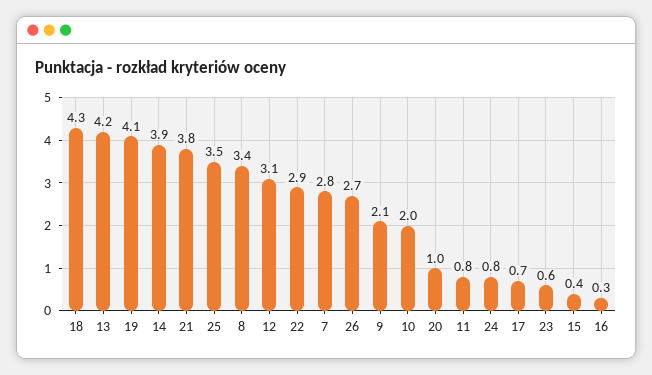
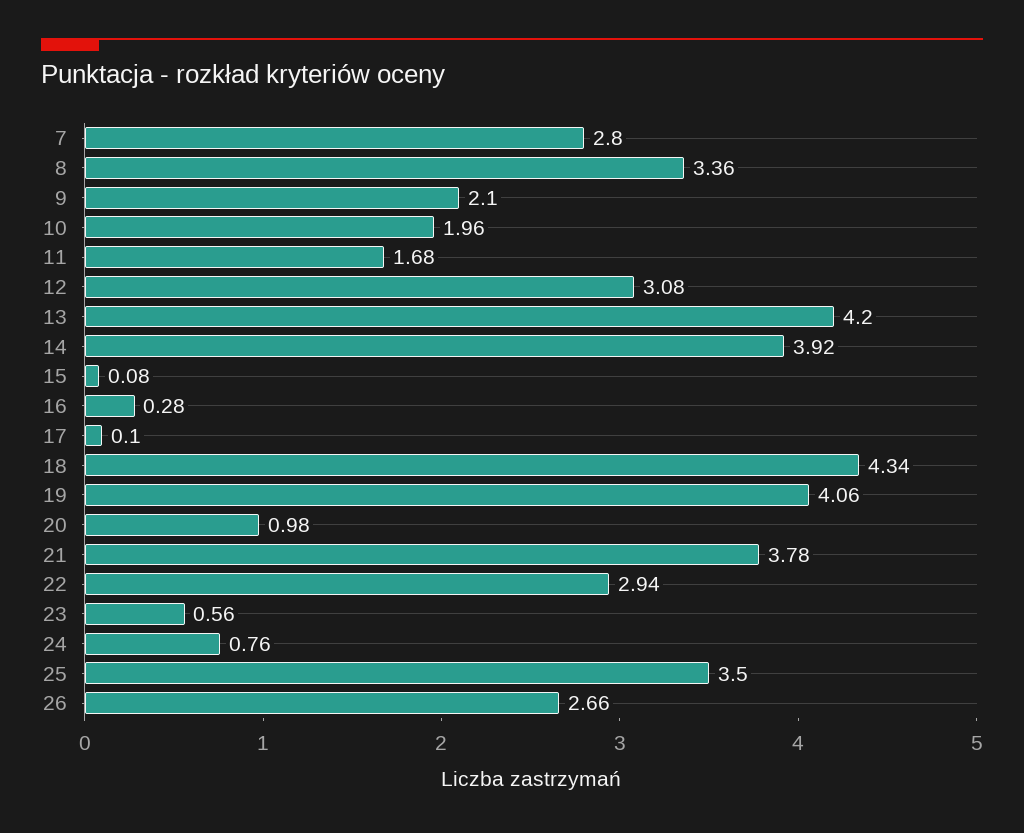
11: 0.8 -> 1.68
17: 0.7 -> 0.1
15: 0.4 -> 0.08

